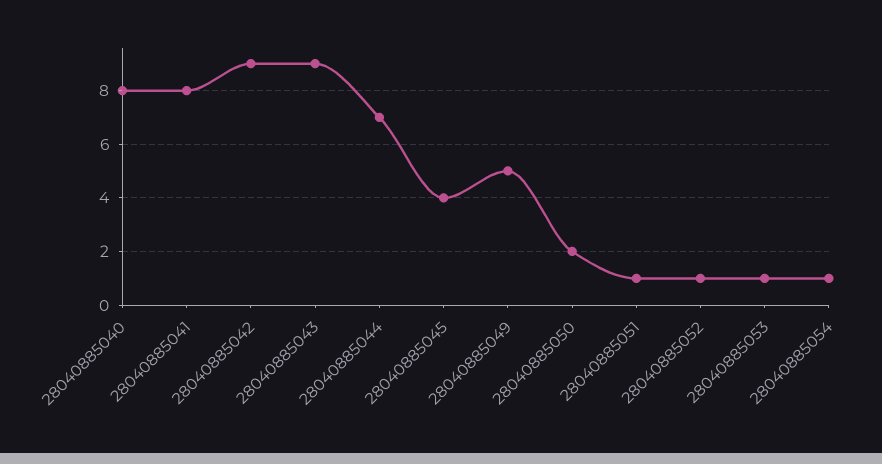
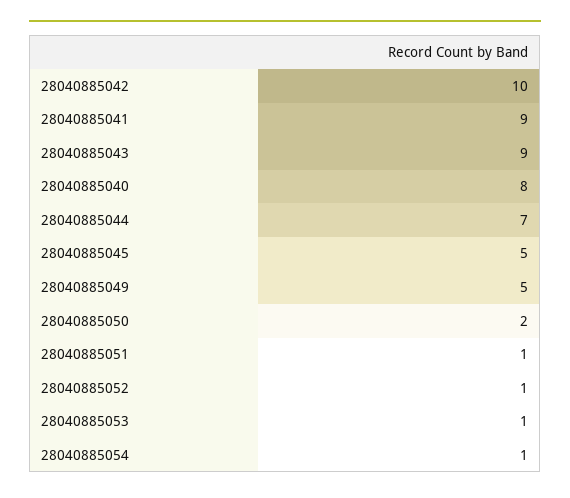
28040885041: 8 -> 9
28040885042: 9 -> 10
28040885045: 4 -> 5

